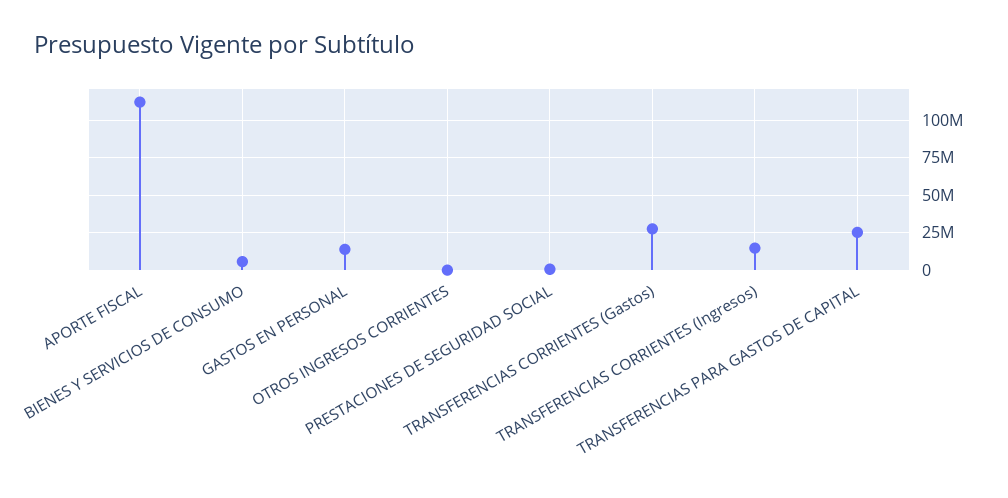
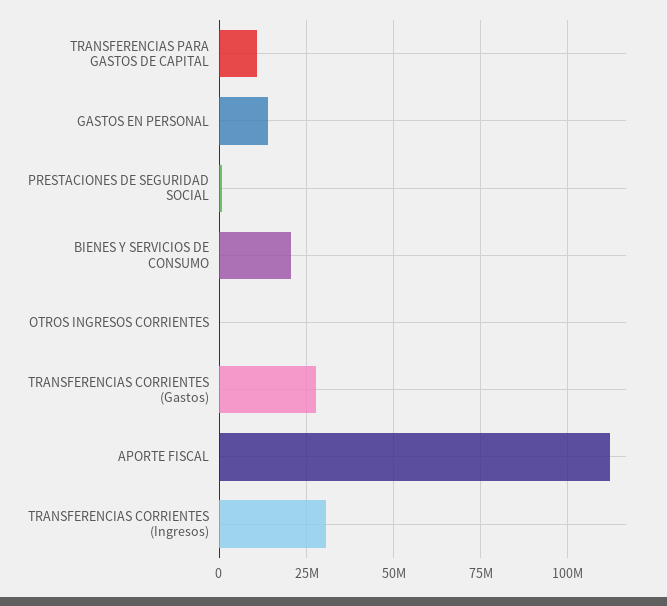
BIENES Y SERVICIOS DE CONSUMO: 5000000 -> 20000000
TRANSFERENCIAS CORRIENTES (Ingresos): 15000000 -> 30000000
TRANSFERENCIAS PARA GASTOS DE CAPITAL: 25000000 -> 10000000

